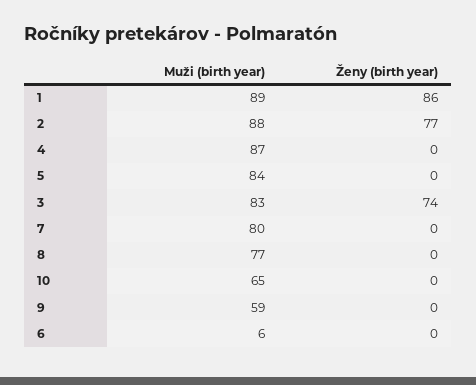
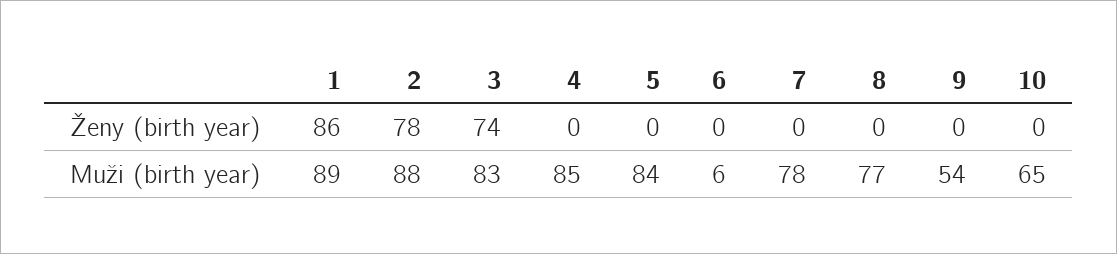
Ženy (birth year), 2: 77 -> 78
Muži (birth year), 4: 87 -> 85
Muži (birth year), 7: 80 -> 78
Muži (birth year), 9: 59 -> 54

